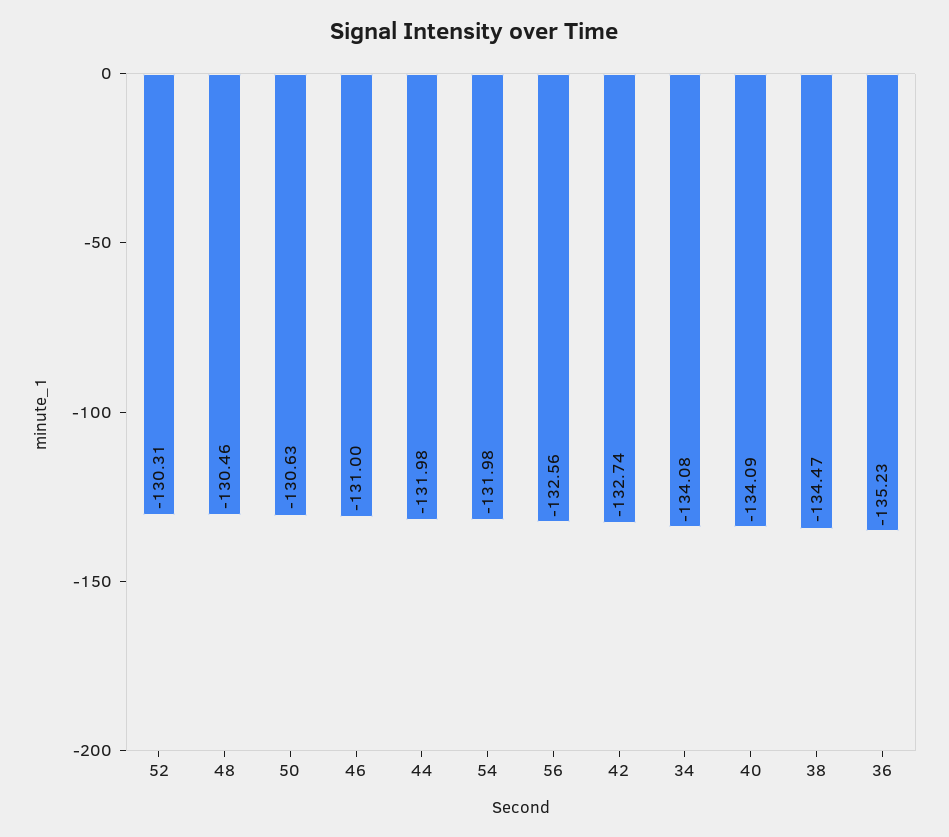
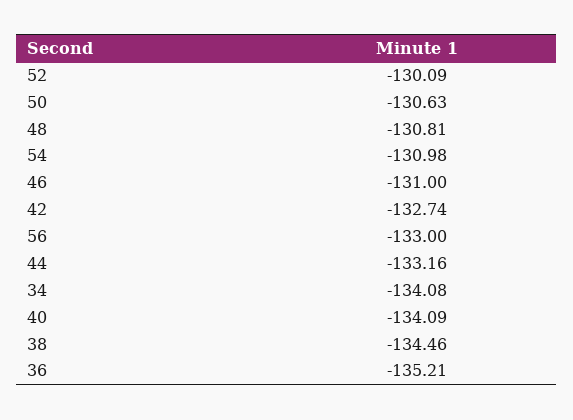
52: -130.31 -> -130.09
48: -130.46 -> -130.81
44: -131.98 -> -133.16
54: -131.98 -> -130.98
56: -132.56 -> -133
38: -134.47 -> -134.46
36: -135.23 -> -135.21

